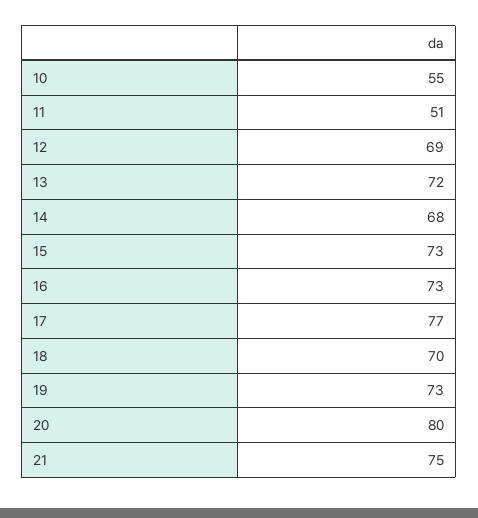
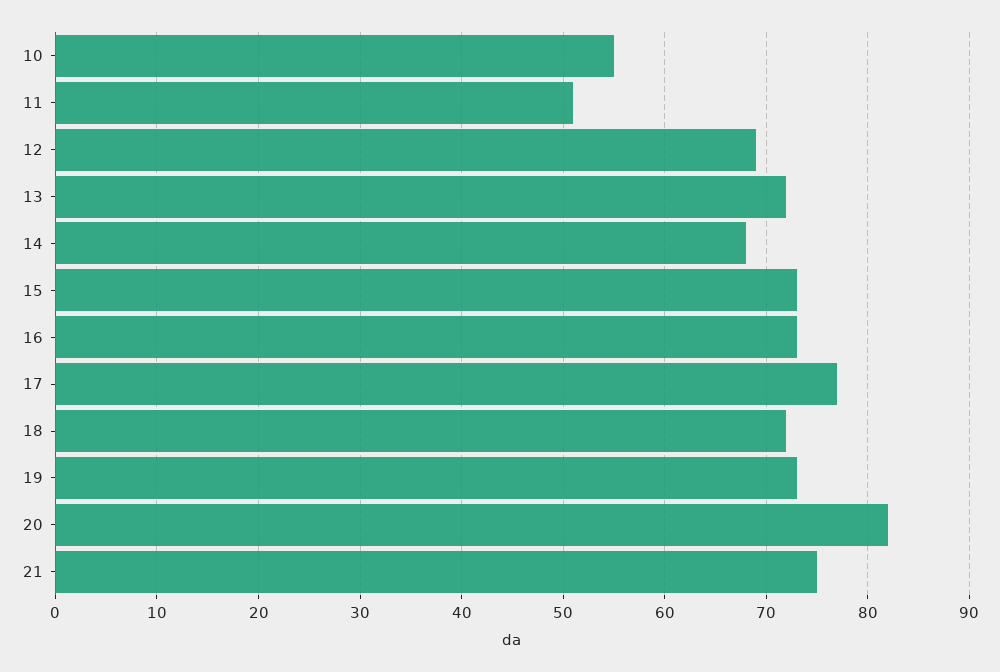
18: 70 -> 72
20: 80 -> 82

